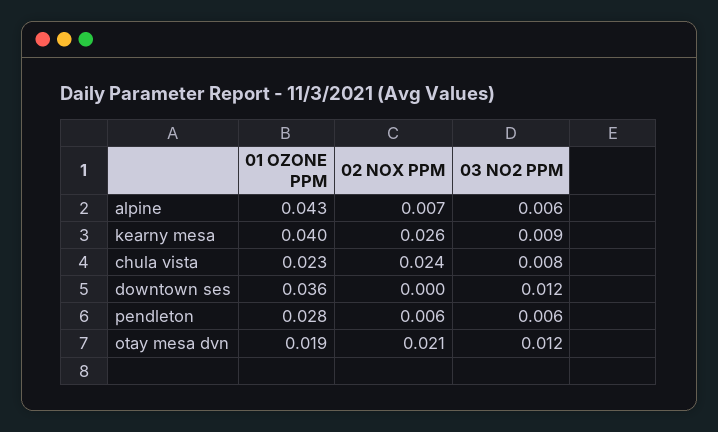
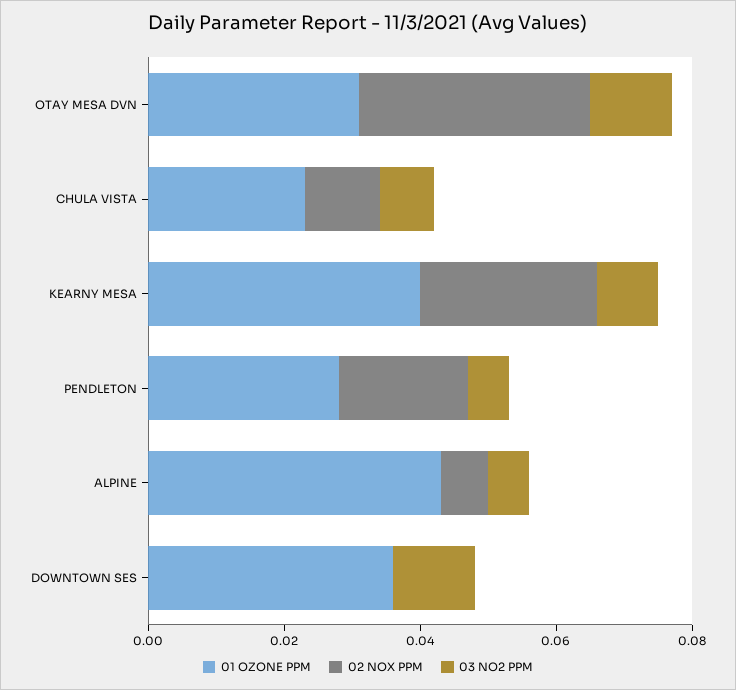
02 NOX PPM, chula vista: 0.024 -> 0.01
02 NOX PPM, pendleton: 0.006 -> 0.02
01 OZONE PPM, otay mesa dvn: 0.019 -> 0.03
02 NOX PPM, otay mesa dvn: 0.021 -> 0.035

